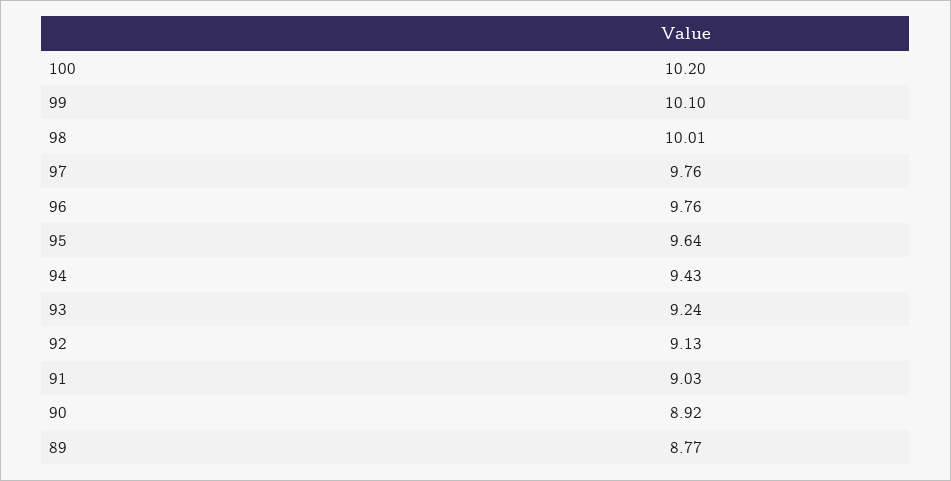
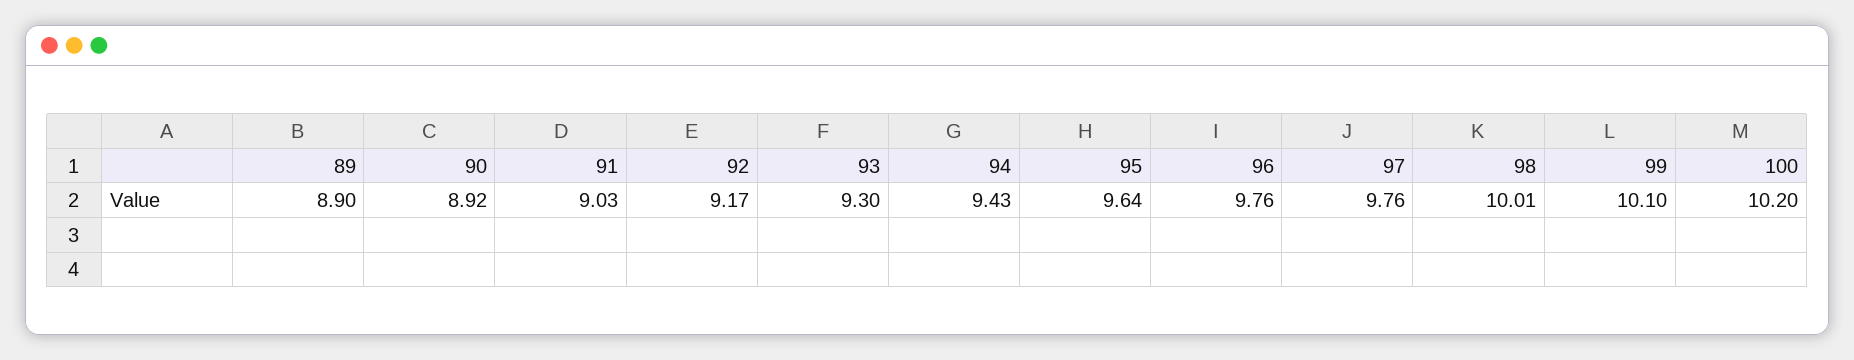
93: 9.24 -> 9.3
92: 9.13 -> 9.17
89: 8.77 -> 8.9

